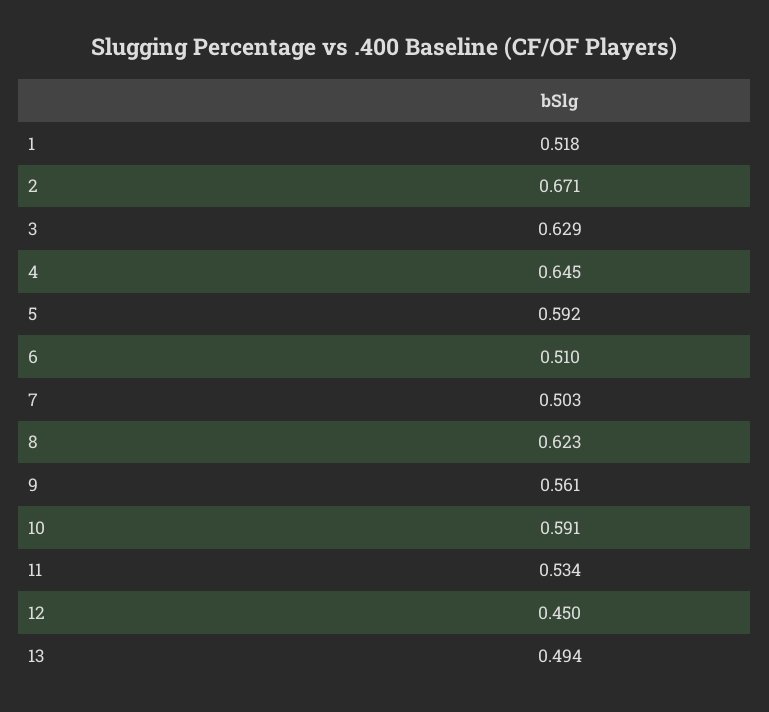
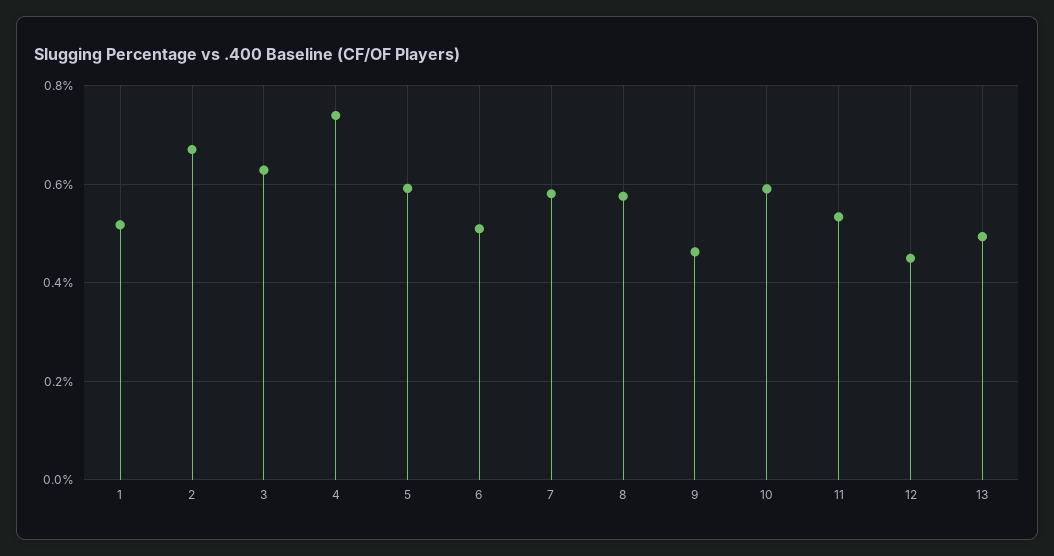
4: 0.645 -> 0.74
7: 0.503 -> 0.58
8: 0.623 -> 0.58
9: 0.561 -> 0.46

